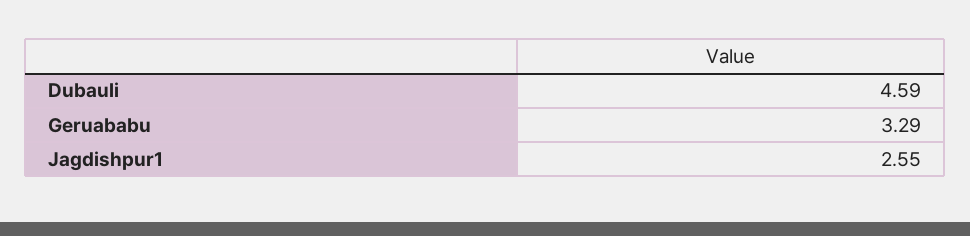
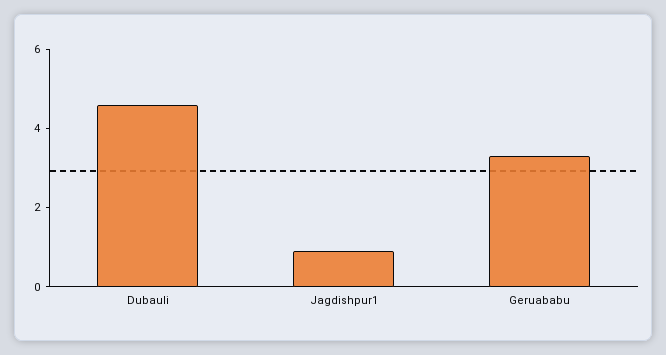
Jagdishpur1: 2.55 -> 1

